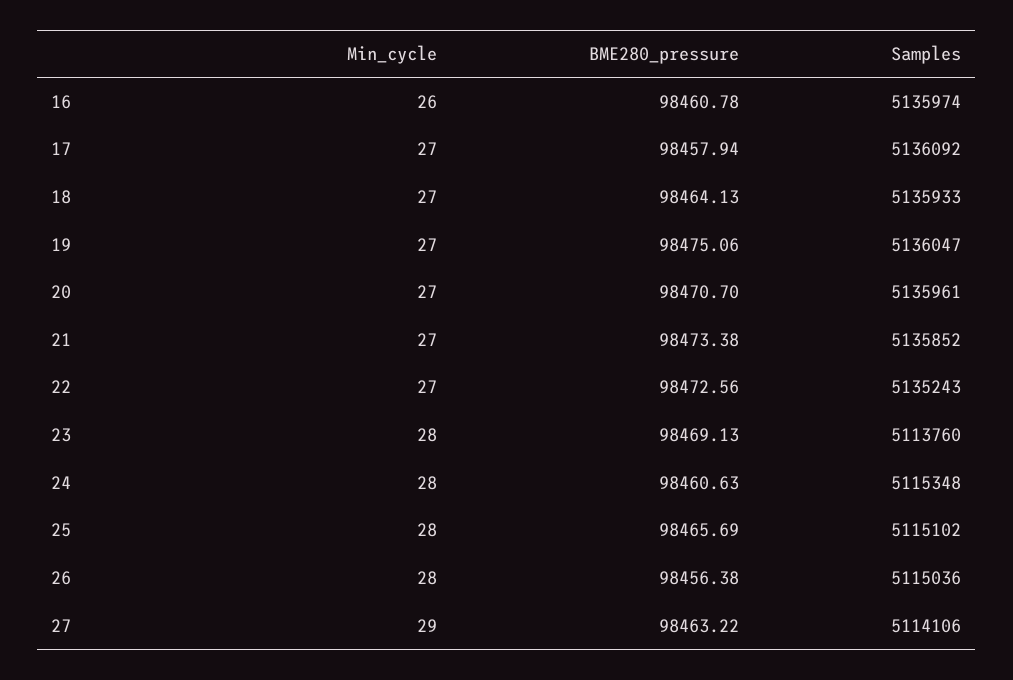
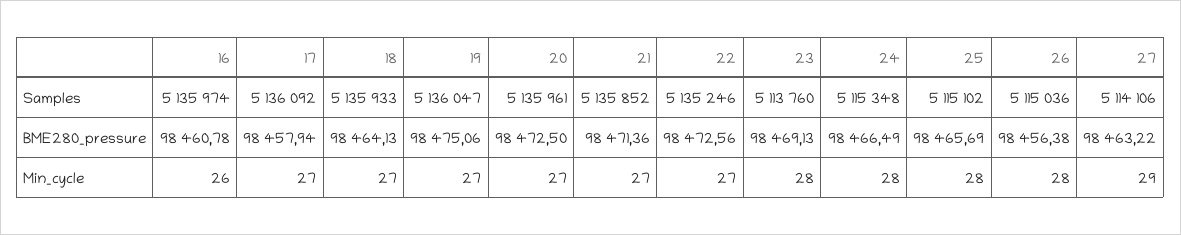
BME280_pressure, 20: 98470.7 -> 98472.5
BME280_pressure, 21: 98473.38 -> 98471.36
Samples, 22: 5135243 -> 5135246
BME280_pressure, 24: 98460.63 -> 98466.49

